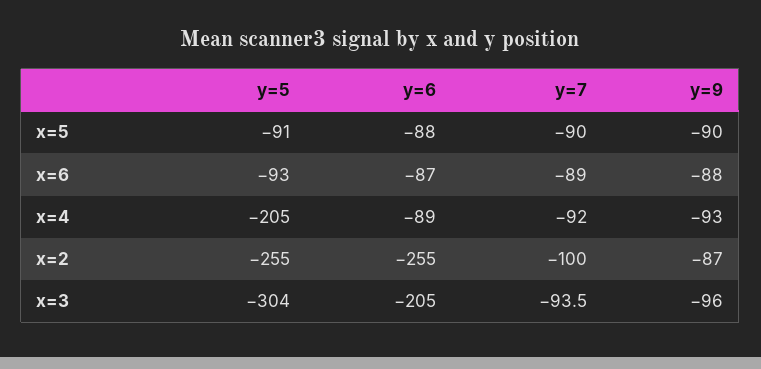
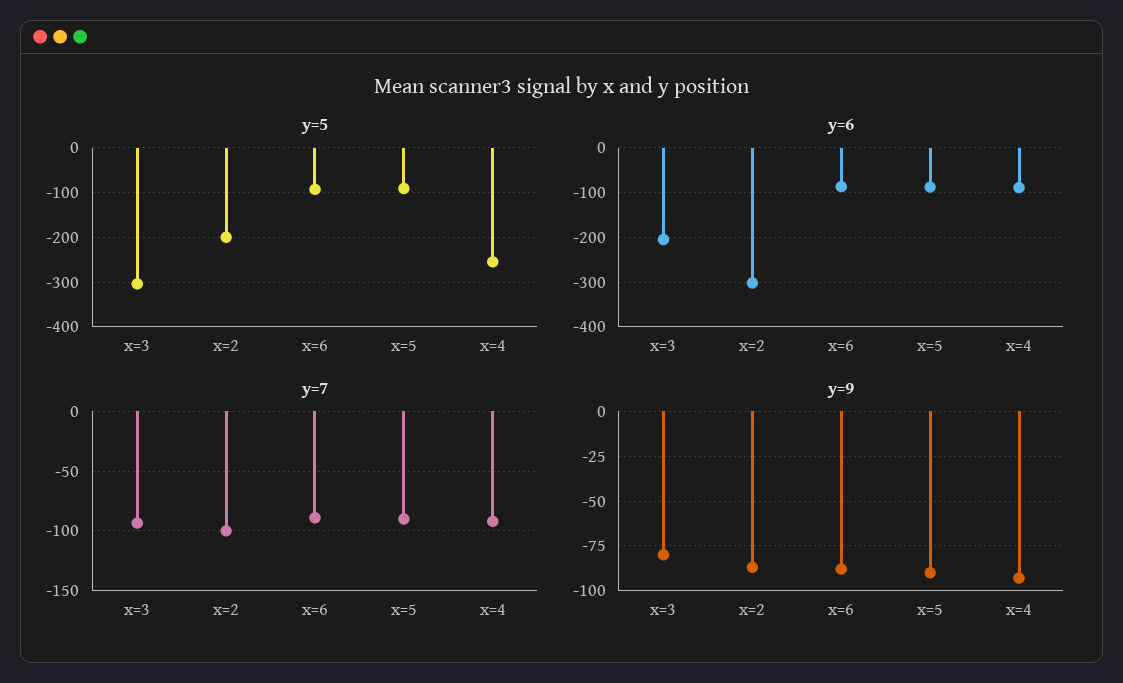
y=5, x=4: -205 -> -260
y=5, x=2: -255 -> -200
y=6, x=2: -255 -> -300
y=9, x=3: -96 -> -80

